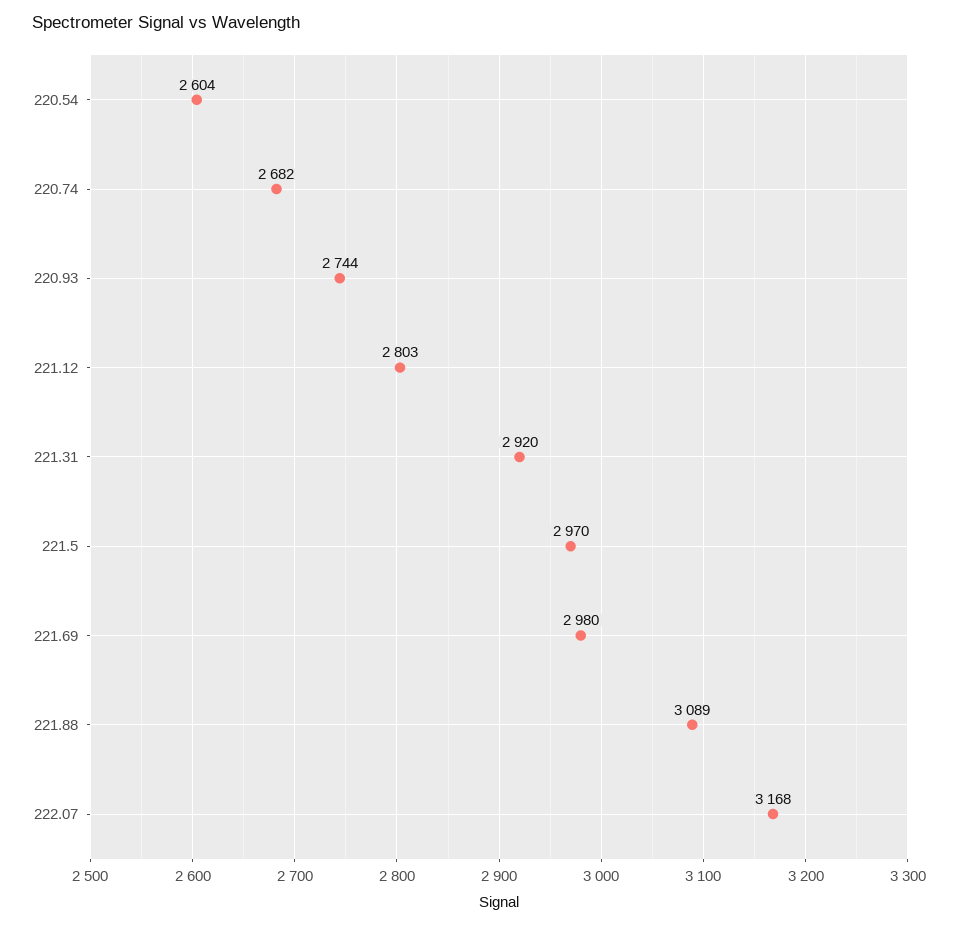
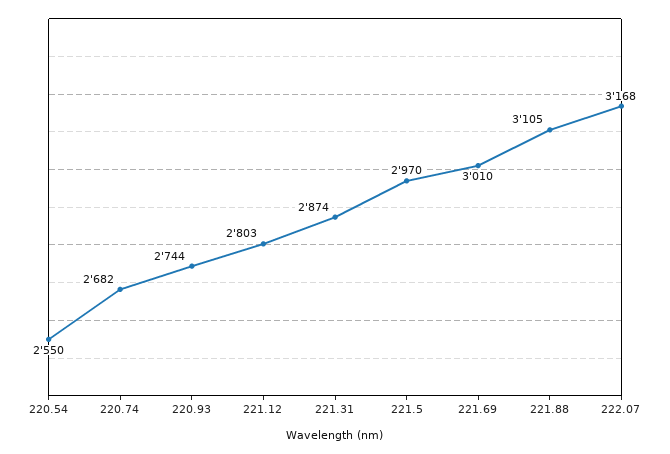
220.54: 2604 -> 2550
221.31: 2920 -> 2874
221.69: 2980 -> 3010
221.88: 3089 -> 3105

